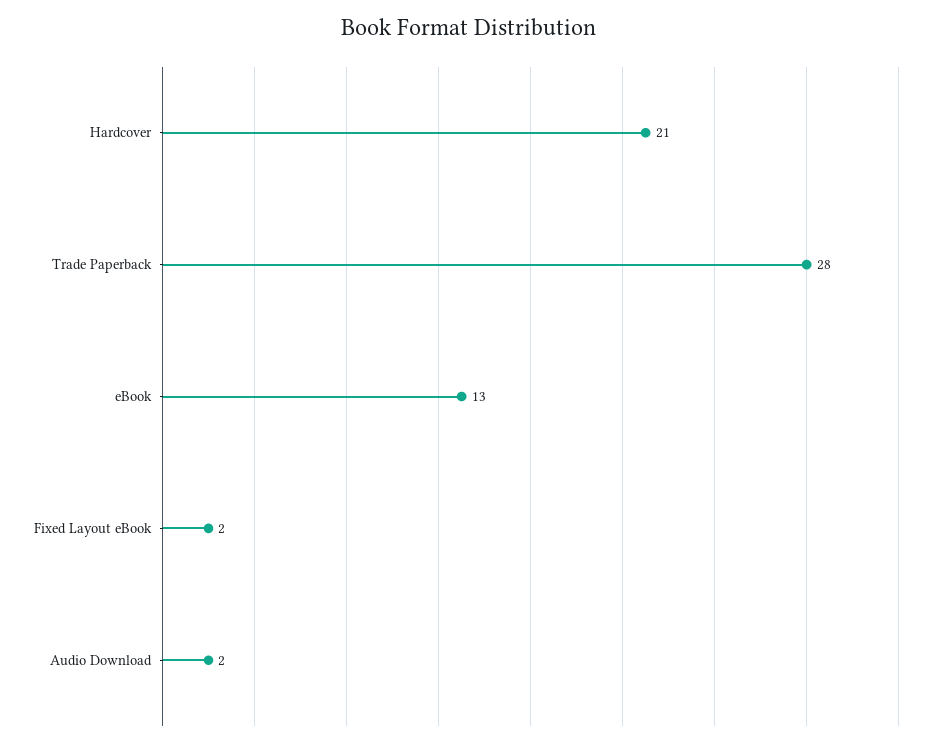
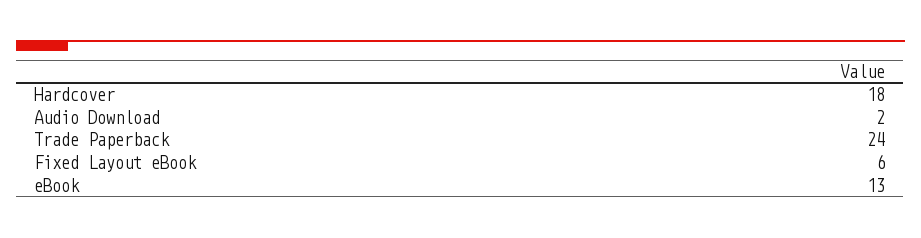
Hardcover: 21 -> 18
Trade Paperback: 28 -> 24
Fixed Layout eBook: 2 -> 6

